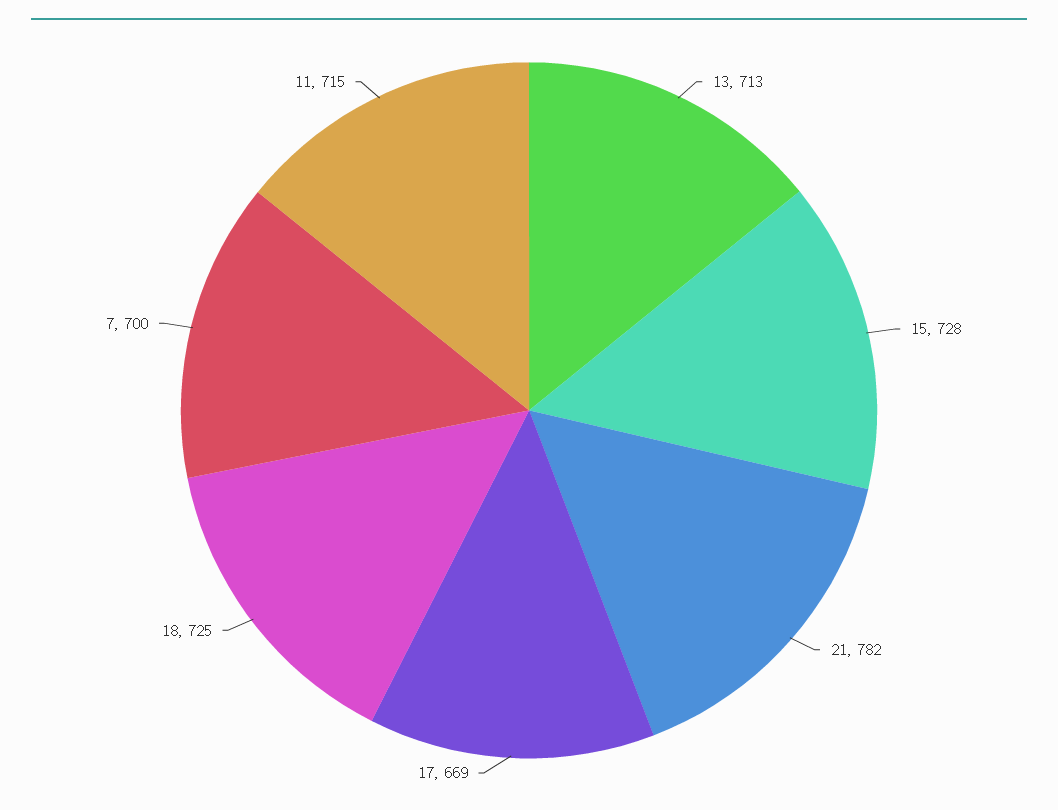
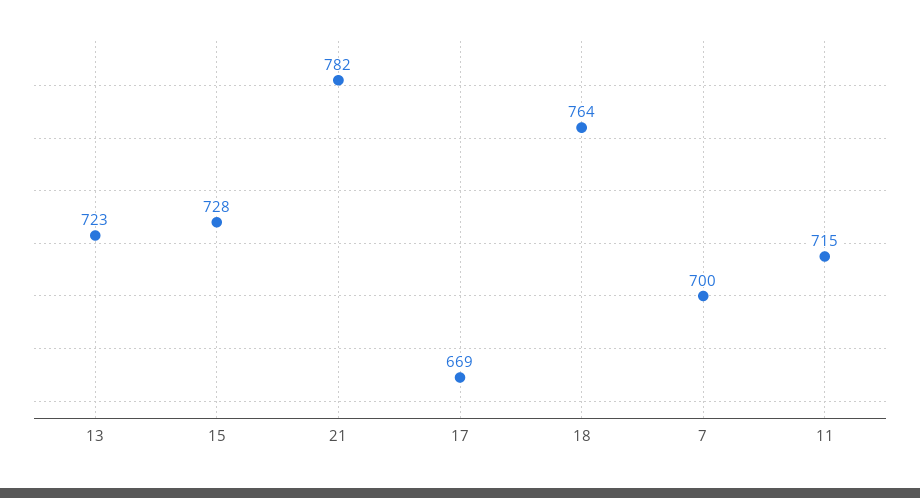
13: 713 -> 723
18: 725 -> 764

